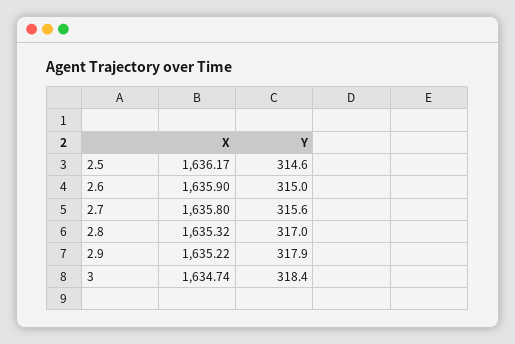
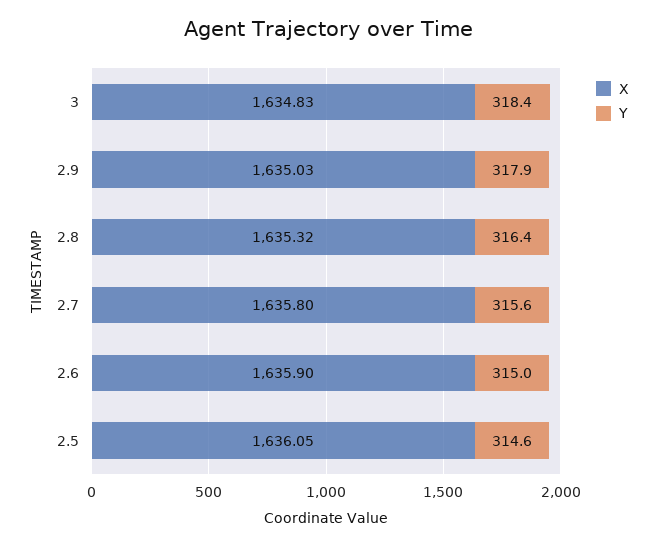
X, 2.5: 1636.17 -> 1636.05
Y, 2.8: 317 -> 316.4
X, 2.9: 1635.22 -> 1635.03
X, 3: 1634.74 -> 1634.83

